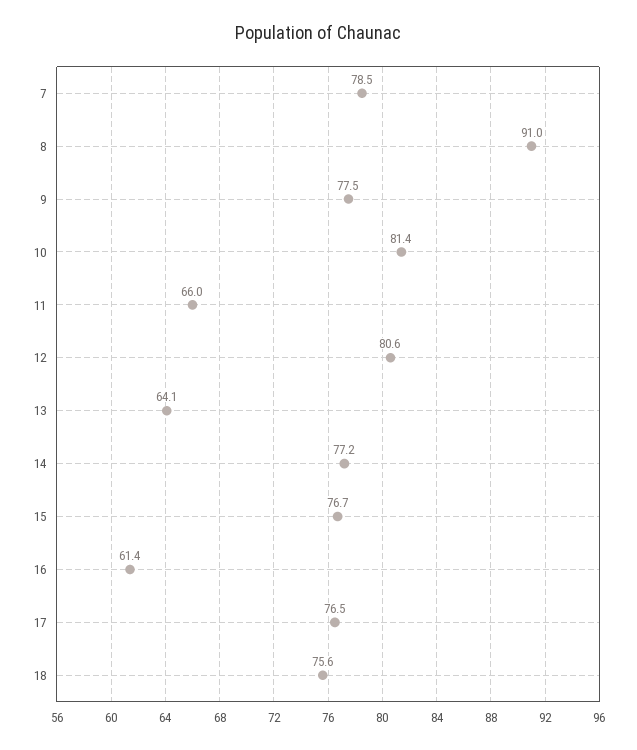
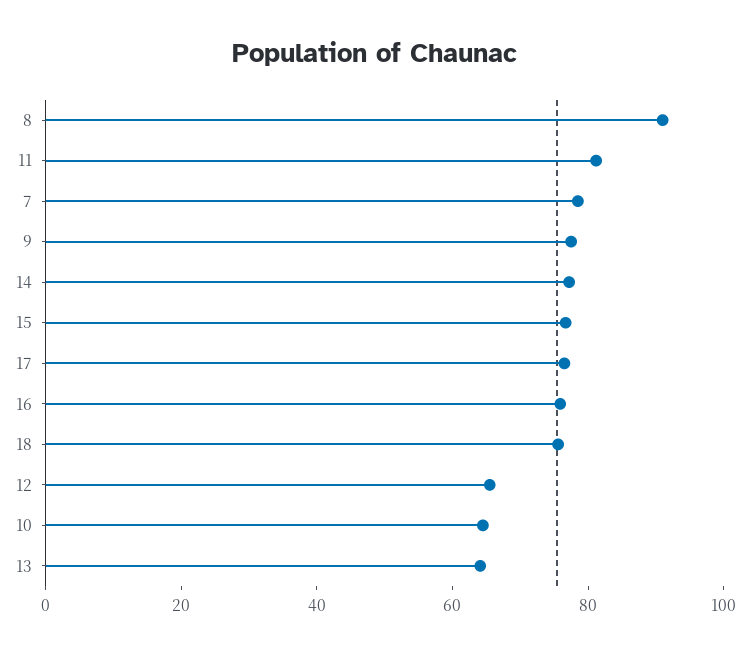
10: 81.4 -> 65
11: 66 -> 80
12: 80.6 -> 65
16: 61.4 -> 75

